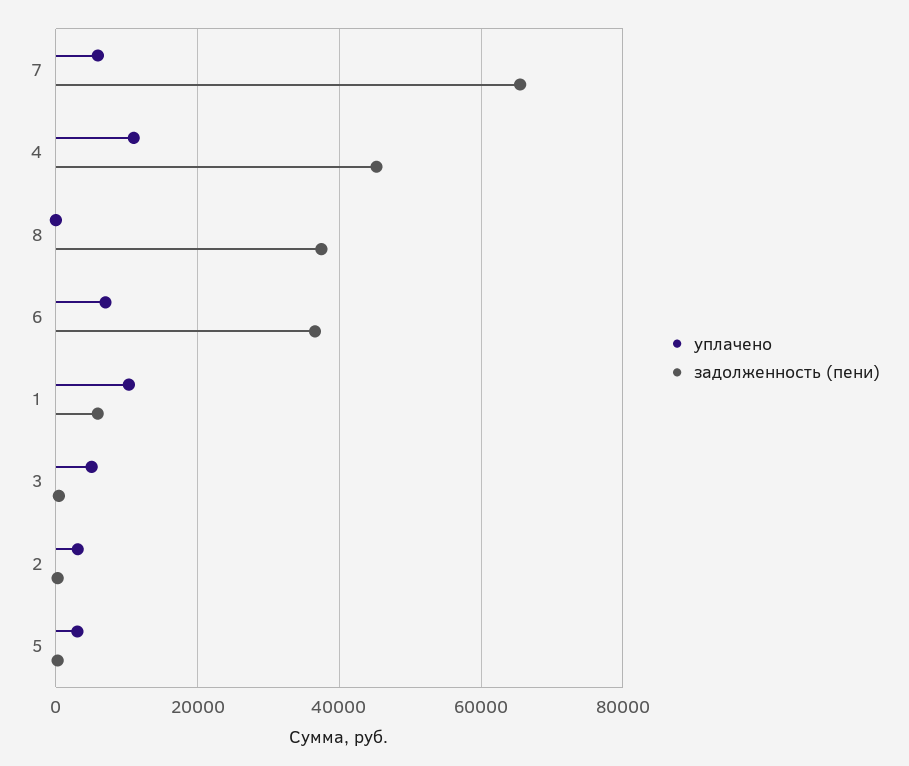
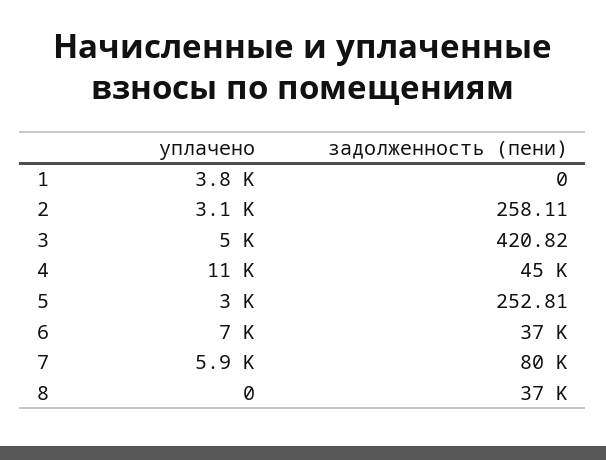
задолженность (пени), 7: 66000 -> 80000
уплачено, 1: 10000 -> 3800
задолженность (пени), 1: 6000 -> 0

